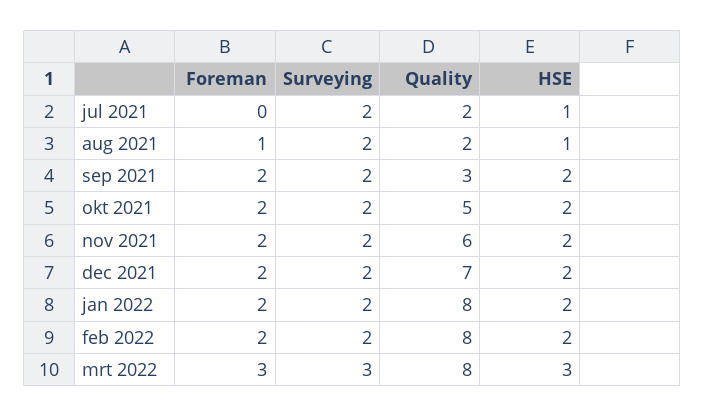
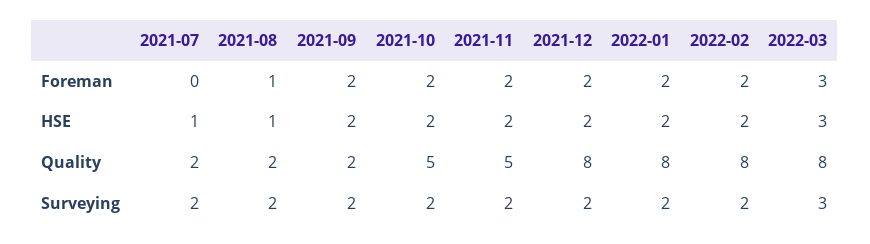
Quality, sep 2021: 3 -> 2
Quality, nov 2021: 6 -> 5
Quality, dec 2021: 7 -> 8

